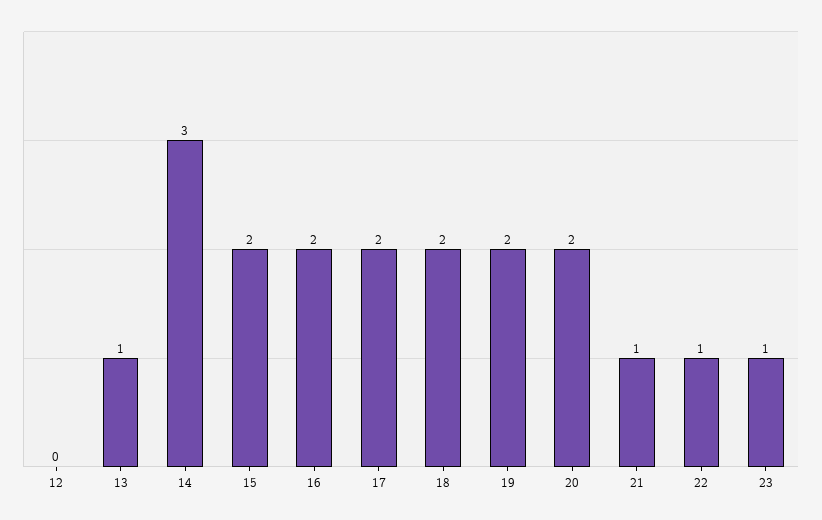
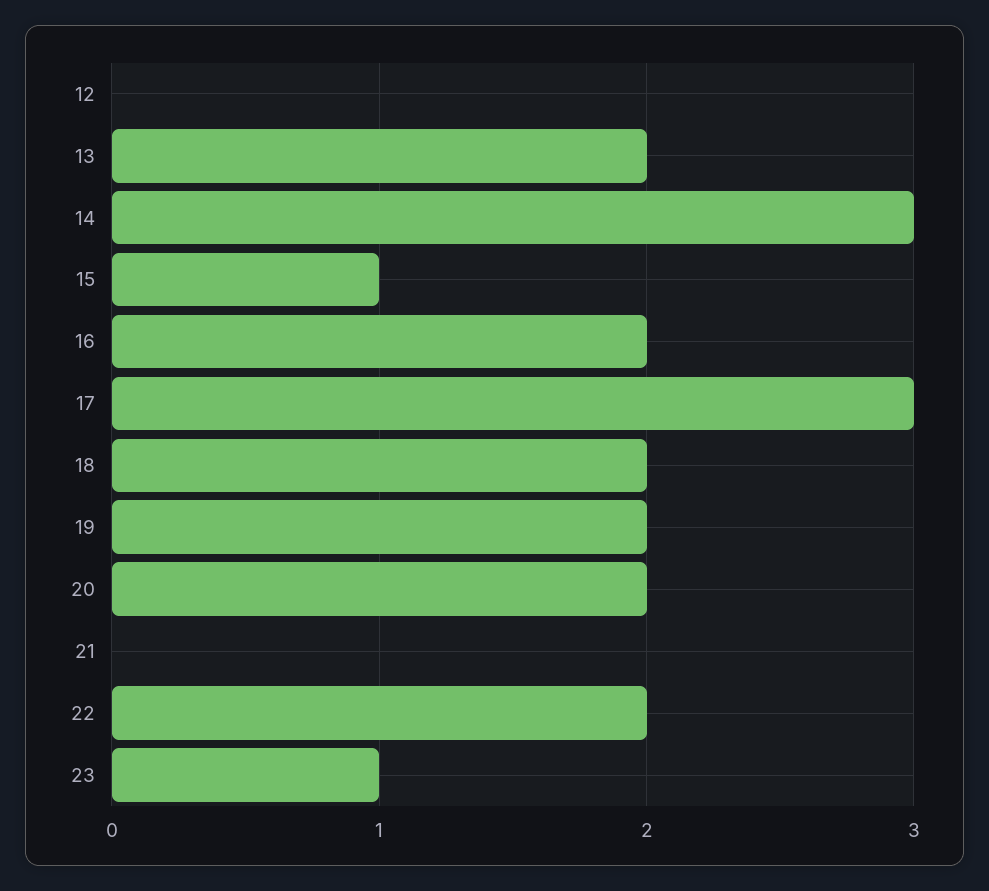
13: 1 -> 2
15: 2 -> 1
17: 2 -> 3
21: 1 -> 0
22: 1 -> 2

